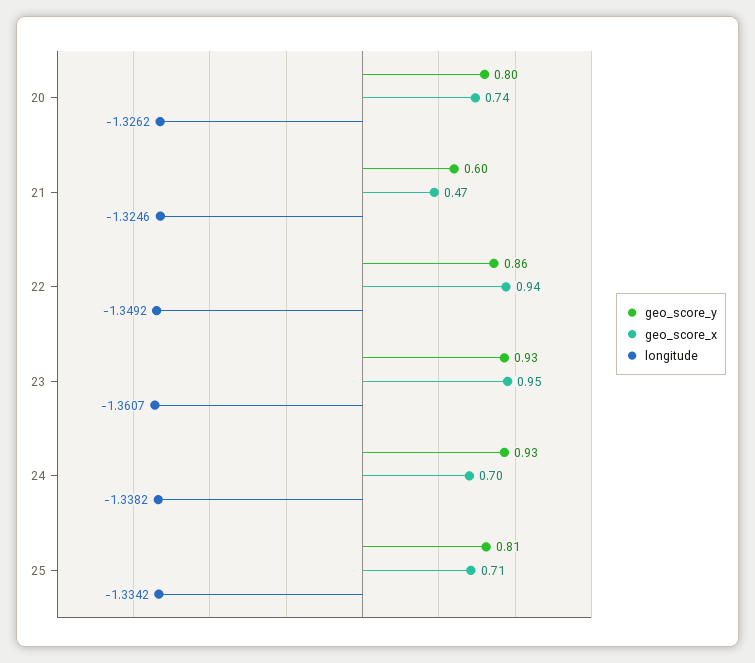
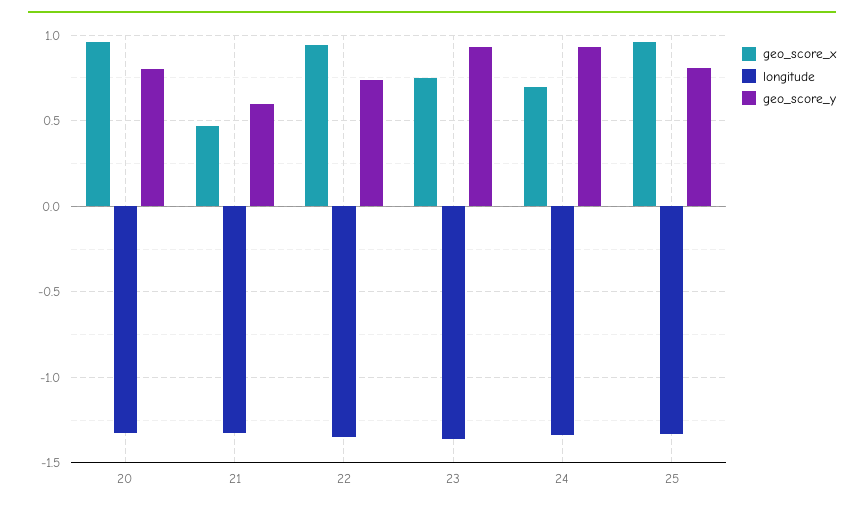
geo_score_x, 20: 0.74 -> 0.95
geo_score_y, 22: 0.86 -> 0.75
geo_score_x, 23: 0.95 -> 0.75
geo_score_x, 25: 0.71 -> 0.95

